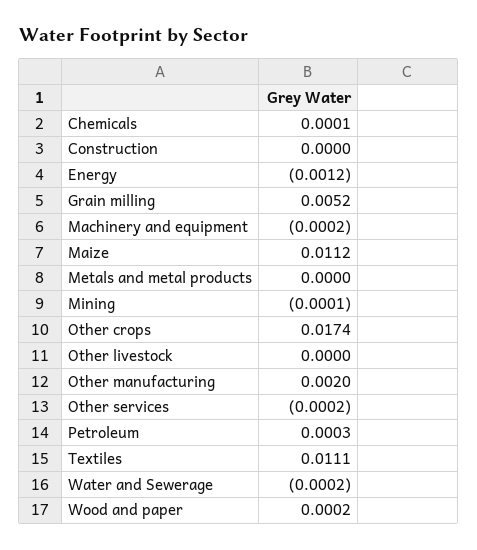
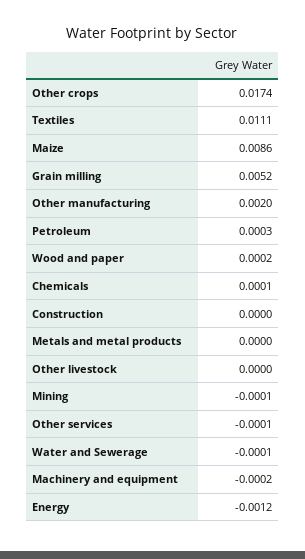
Maize: 0.0112 -> 0.0086
Other services: -0.0002 -> -0.0001
Water and Sewerage: -0.0002 -> -0.0001

